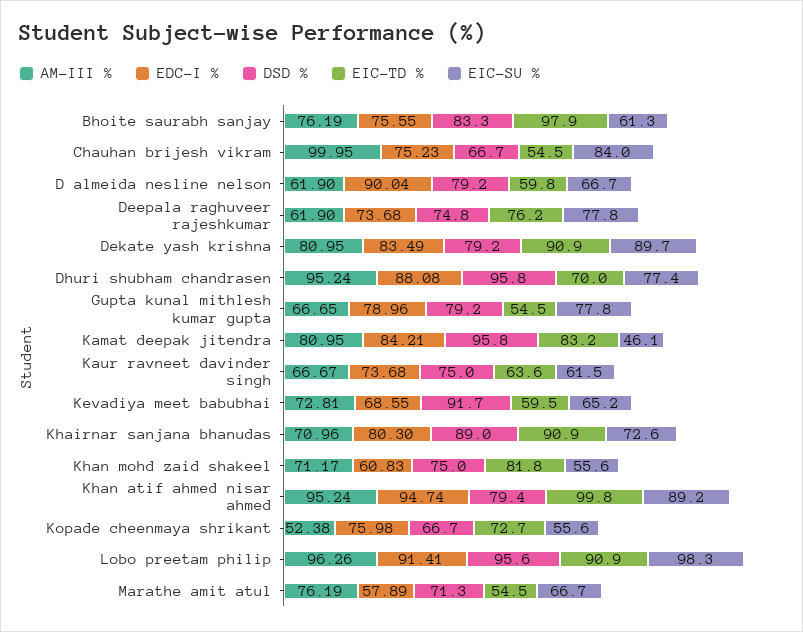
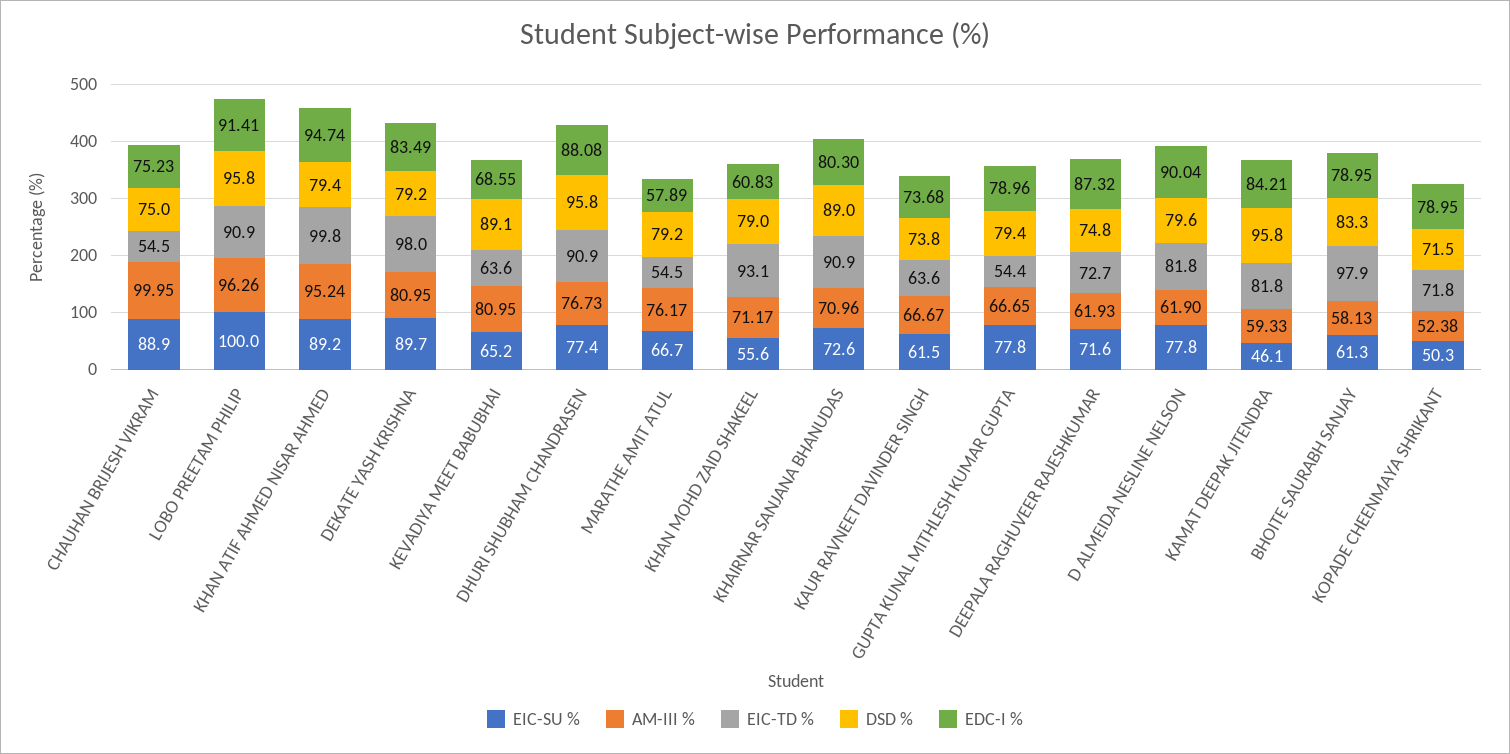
AM-III %, Bhoite saurabh sanjay: 76.19 -> 58.13
EDC-I %, Bhoite saurabh sanjay: 75.55 -> 78.95
DSD %, Chauhan brijesh vikram: 66.7 -> 75
EIC-SU %, Chauhan brijesh vikram: 84 -> 88.9
DSD %, D almeida nesline nelson: 79.2 -> 79.6
EIC-TD %, D almeida nesline nelson: 59.8 -> 81.8
EIC-SU %, D almeida nesline nelson: 66.7 -> 77.8
AM-III %, Deepala raghuveer rajeshkumar: 61.9 -> 61.93
EDC-I %, Deepala raghuveer rajeshkumar: 73.68 -> 87.32
EIC-TD %, Deepala raghuveer rajeshkumar: 76.2 -> 72.7
EIC-SU %, Deepala raghuveer rajeshkumar: 77.8 -> 71.6
EIC-TD %, Dekate yash krishna: 90.9 -> 98
AM-III %, Dhuri shubham chandrasen: 95.24 -> 76.73
EIC-TD %, Dhuri shubham chandrasen: 70 -> 90.9
DSD %, Gupta kunal mithlesh kumar gupta: 79.2 -> 79.4
EIC-TD %, Gupta kunal mithlesh kumar gupta: 54.5 -> 54.4
AM-III %, Kamat deepak jitendra: 80.95 -> 59.33
EIC-TD %, Kamat deepak jitendra: 83.2 -> 81.8
DSD %, Kaur ravneet davinder singh: 75 -> 73.8
AM-III %, Kevadiya meet babubhai: 72.81 -> 80.95
DSD %, Kevadiya meet babubhai: 91.7 -> 89.1
EIC-TD %, Kevadiya meet babubhai: 59.5 -> 63.6
DSD %, Khan mohd zaid shakeel: 75 -> 79
EIC-TD %, Khan mohd zaid shakeel: 81.8 -> 93.1
EDC-I %, Kopade cheenmaya shrikant: 75.98 -> 78.95
DSD %, Kopade cheenmaya shrikant: 66.7 -> 71.5
EIC-TD %, Kopade cheenmaya shrikant: 72.7 -> 71.8
EIC-SU %, Kopade cheenmaya shrikant: 55.6 -> 50.3
DSD %, Lobo preetam philip: 95.6 -> 95.8
EIC-SU %, Lobo preetam philip: 98.3 -> 100
AM-III %, Marathe amit atul: 76.19 -> 76.17
DSD %, Marathe amit atul: 71.3 -> 79.2

